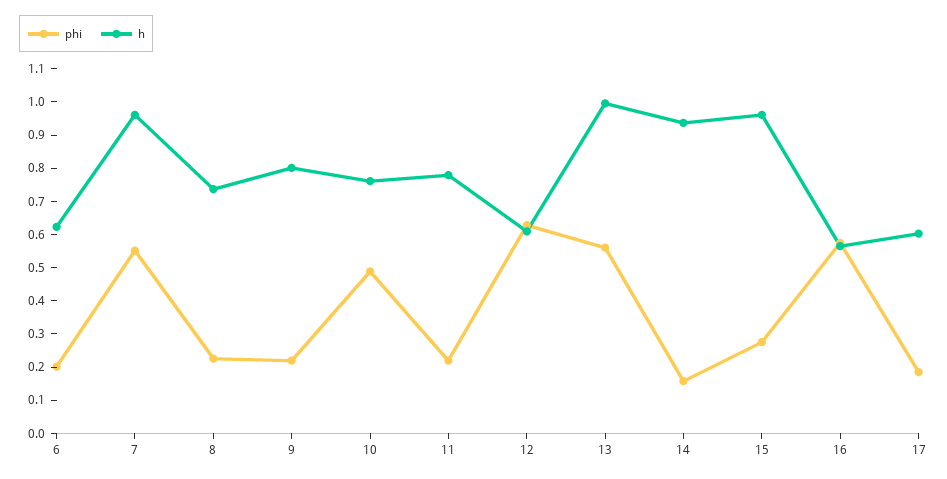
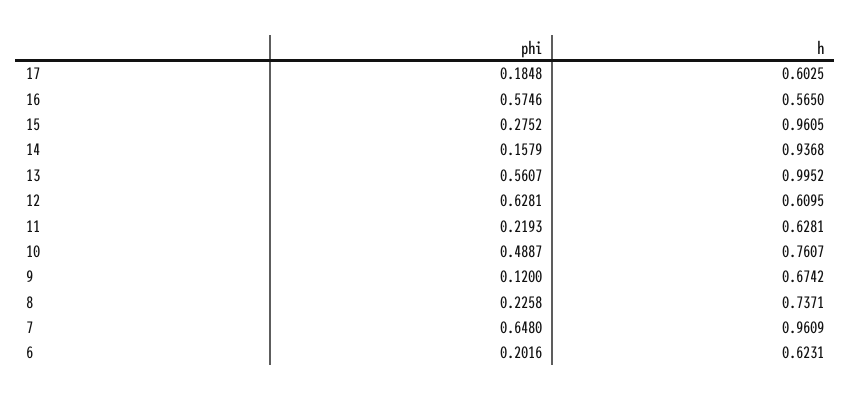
phi, 7: 0.55 -> 0.648
phi, 9: 0.225 -> 0.12
h, 9: 0.8 -> 0.6742
h, 11: 0.775 -> 0.6281

